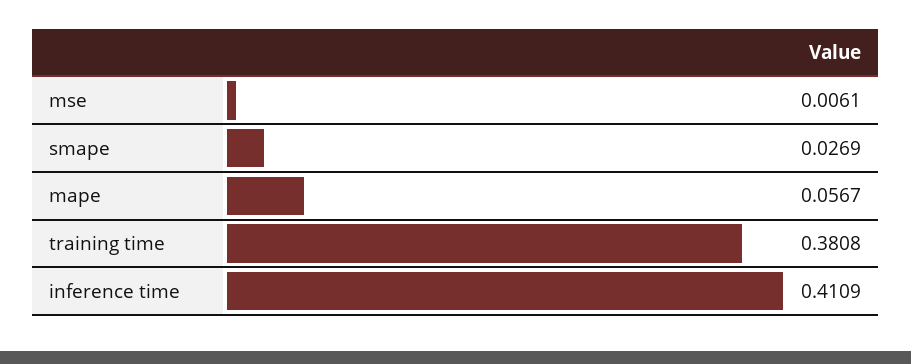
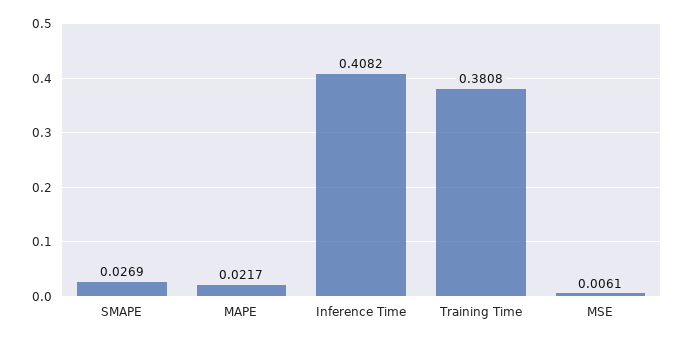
mape: 0.0567 -> 0.0217
inference time: 0.4109 -> 0.4082

